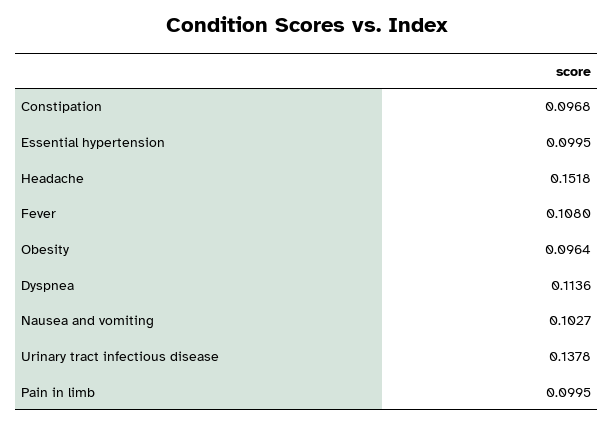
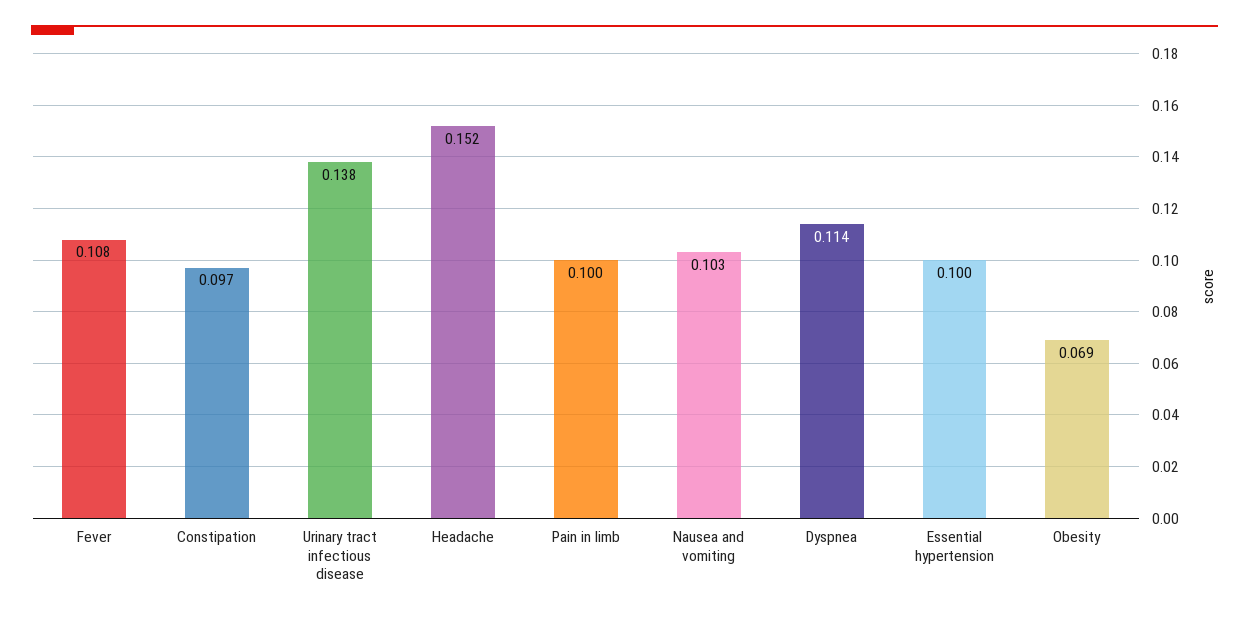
Obesity: 0.0964 -> 0.069

